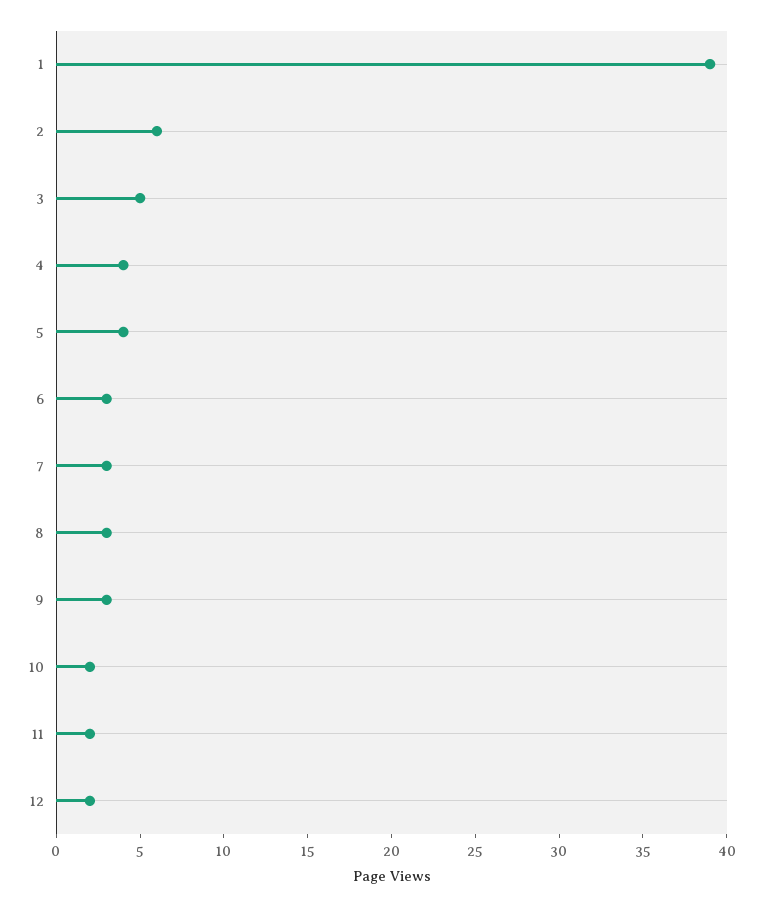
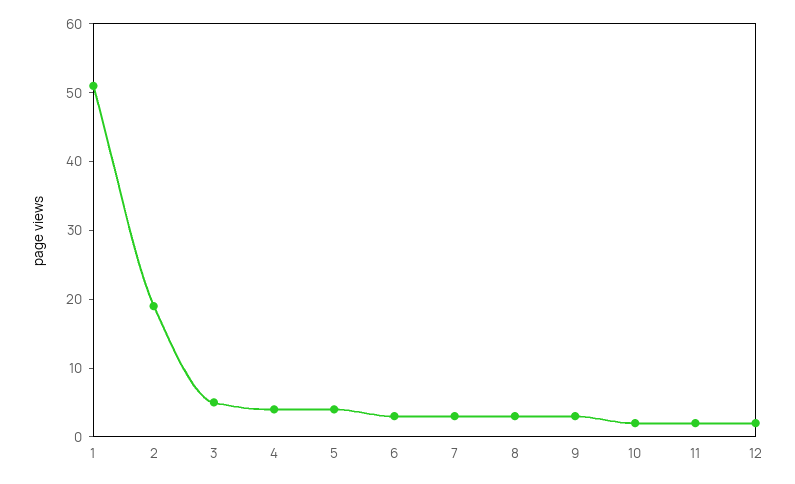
1: 39 -> 50
2: 6 -> 20

